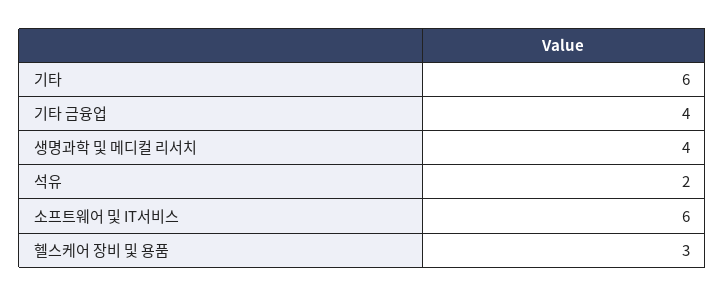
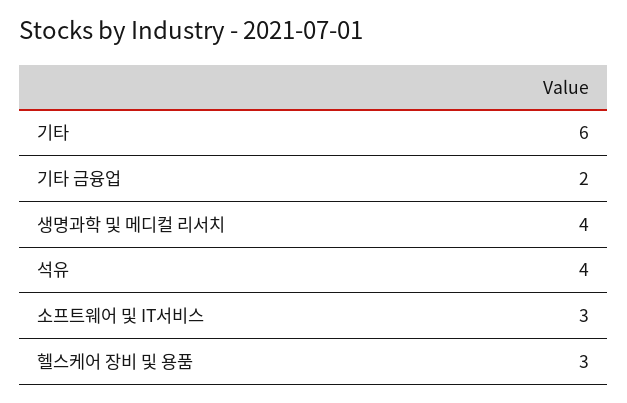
기타 금융업: 4 -> 2
석유: 2 -> 4
소프트웨어 및 IT서비스: 6 -> 3

